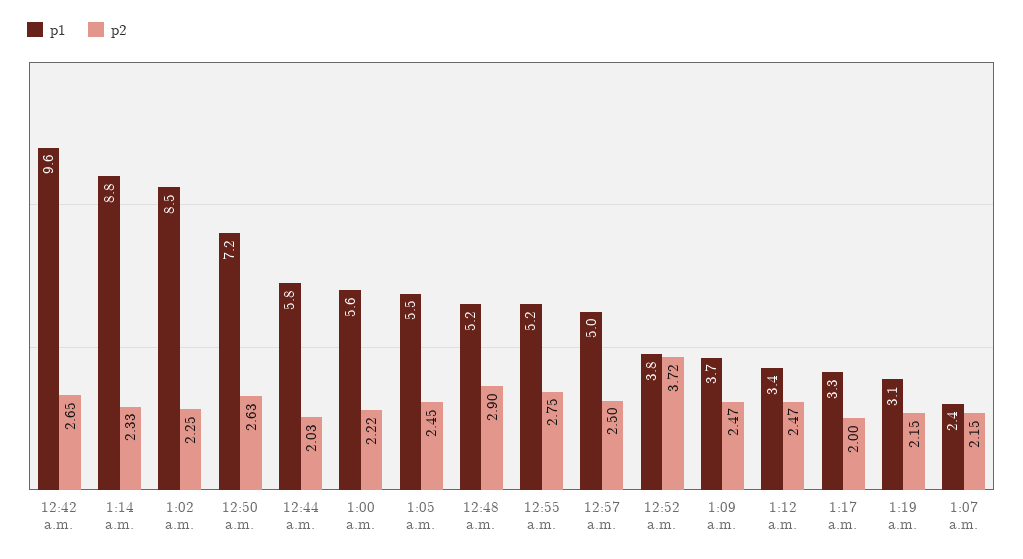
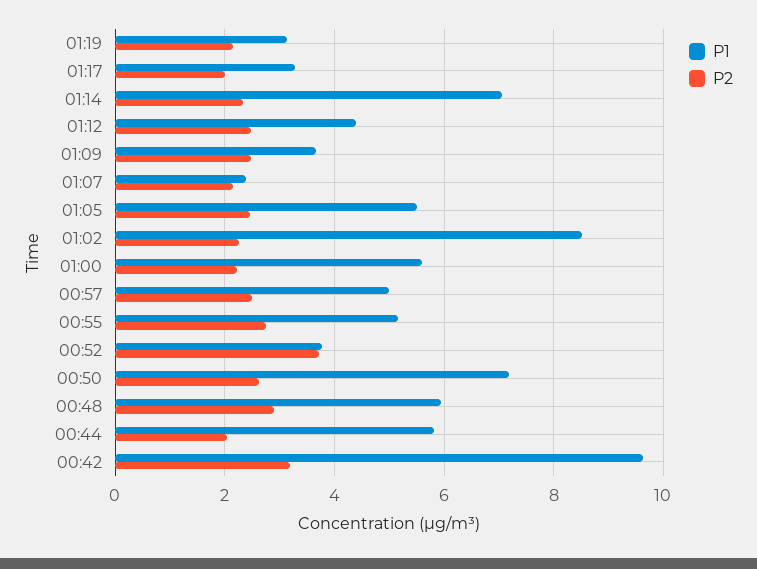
p2, 12:42 a.m.: 2.65 -> 3.2
p1, 1:14 a.m.: 8.8 -> 7
p1, 12:48 a.m.: 5.2 -> 6
p1, 1:12 a.m.: 3.4 -> 4.4

